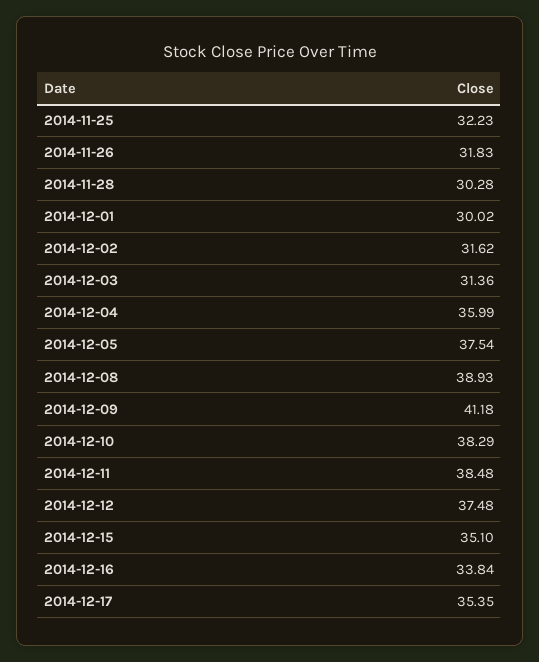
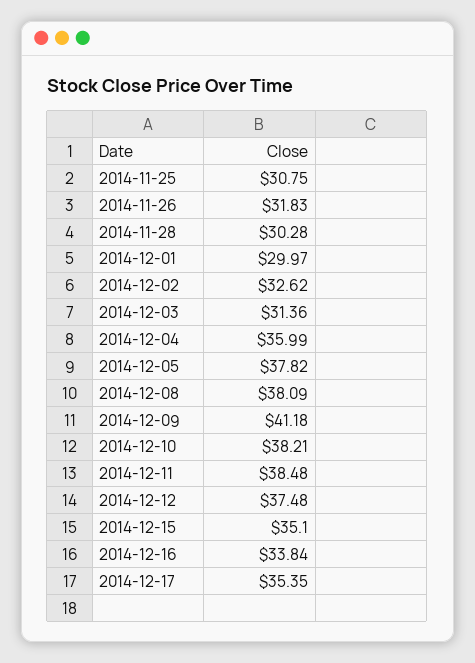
2014-11-25: 32.23 -> 30.75
2014-12-01: 30.02 -> 29.97
2014-12-02: 31.62 -> 32.62
2014-12-05: 37.54 -> 37.82
2014-12-08: 38.93 -> 38.09
2014-12-10: 38.29 -> 38.21

